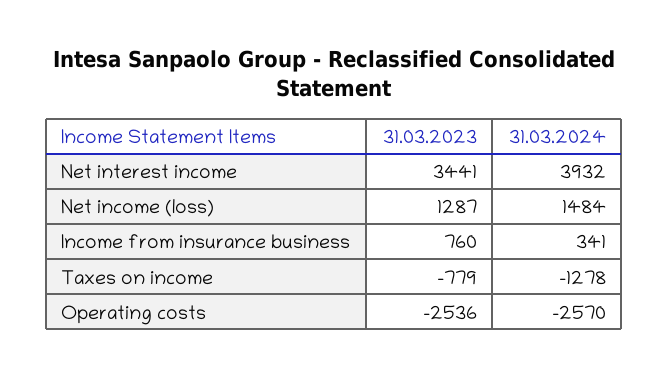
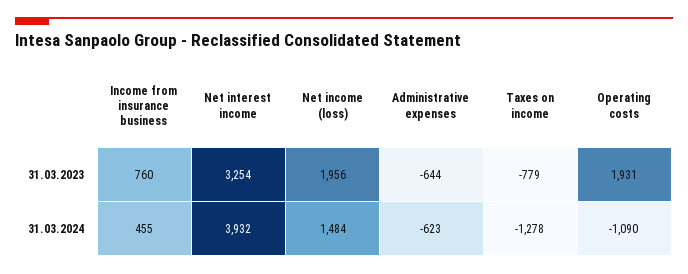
31.03.2023, Net interest income: 3441 -> 3254
31.03.2023, Net income (loss): 1287 -> 1956
31.03.2024, Income from insurance business: 341 -> 455
31.03.2023, Operating costs: -2536 -> 1931
31.03.2024, Operating costs: -2570 -> -1090
31.03.2023, Administrative expenses: none -> -644
31.03.2024, Administrative expenses: none -> -623

